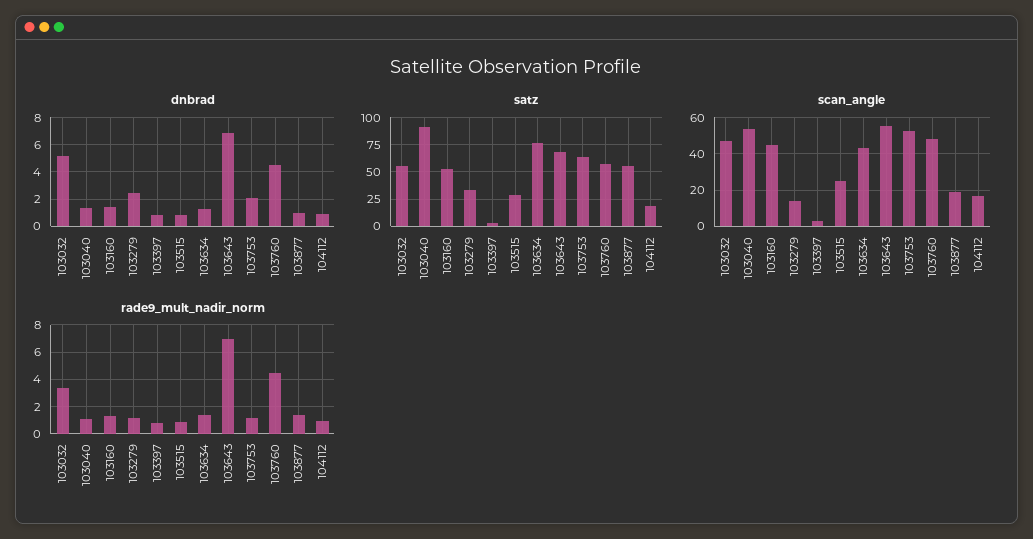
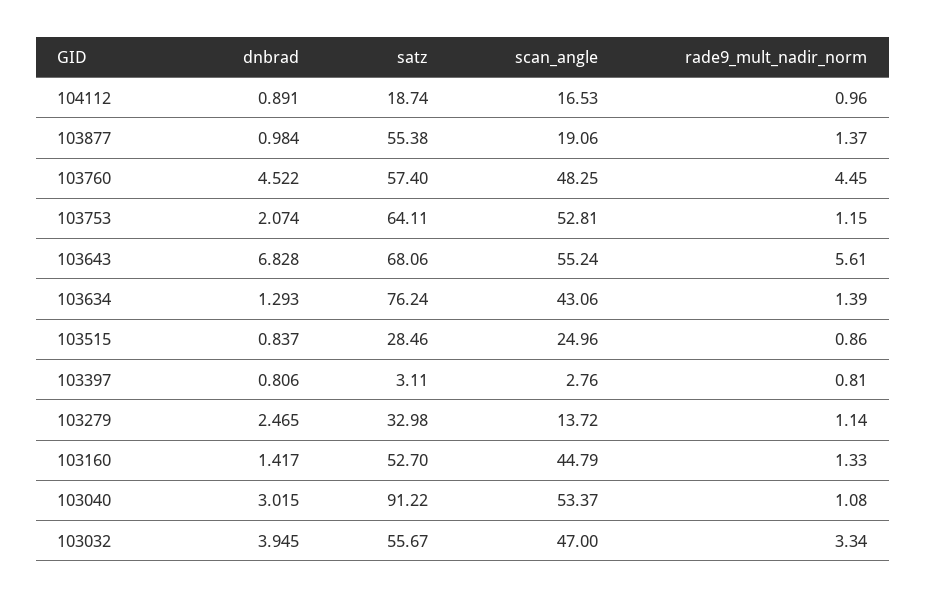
dnbrad, 103032: 5 -> 3.945
dnbrad, 103040: 1.5 -> 3.015
rade9_mult_nadir_norm, 103643: 7 -> 5.61

